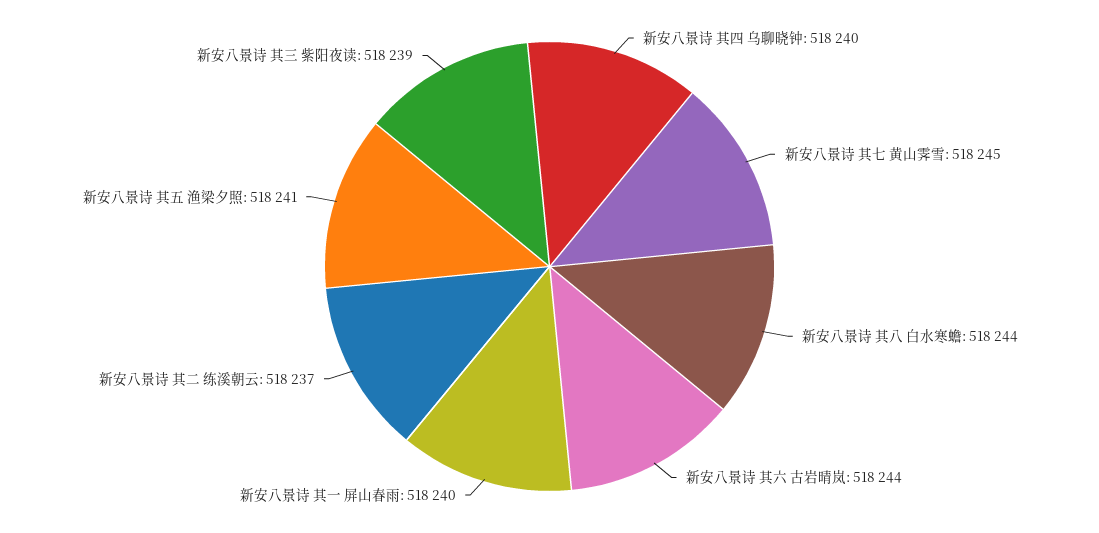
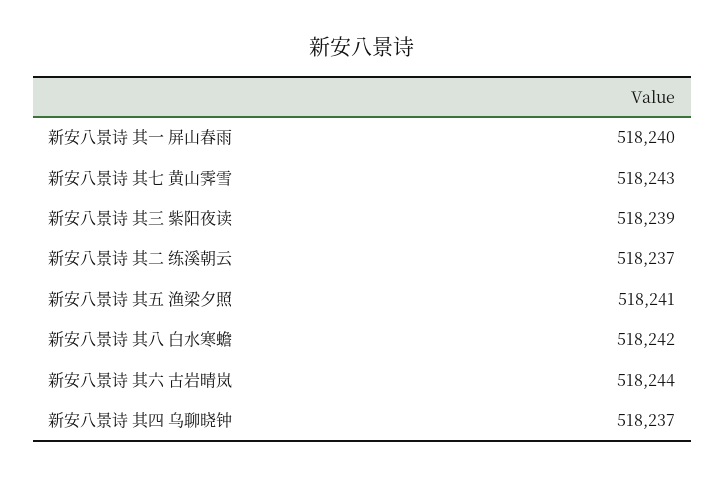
新安八景诗 其四 乌聊晓钟: 518240 -> 518237
新安八景诗 其七 黄山霁雪: 518245 -> 518243
新安八景诗 其八 白水寒蟾: 518244 -> 518242

